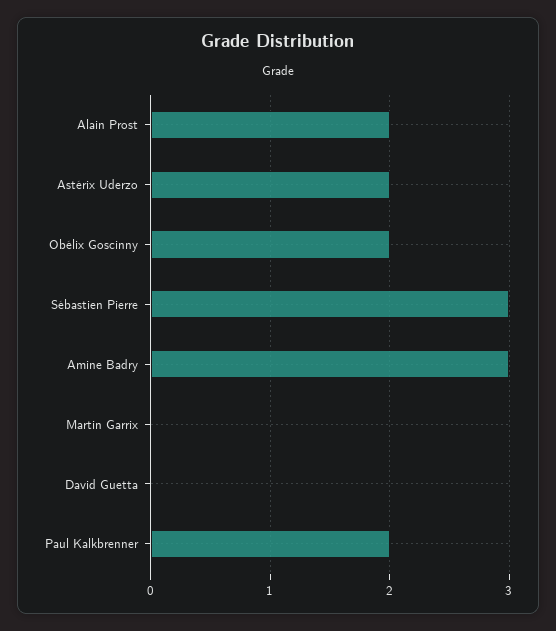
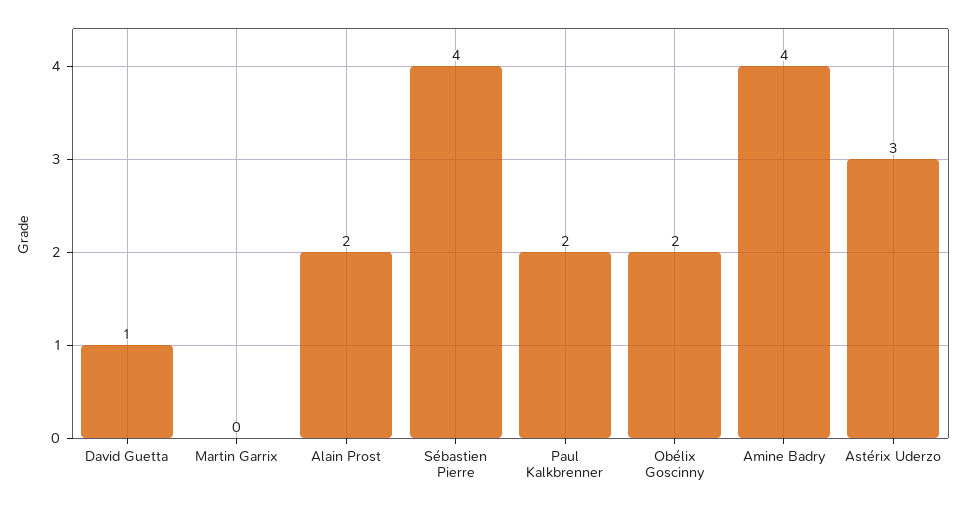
Astérix Uderzo: 2 -> 3
Sébastien Pierre: 3 -> 4
Amine Badry: 3 -> 4
David Guetta: 0 -> 1

